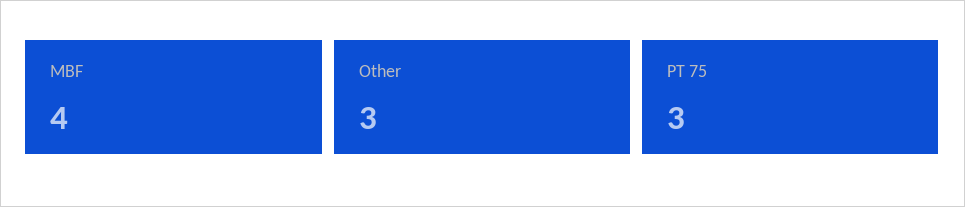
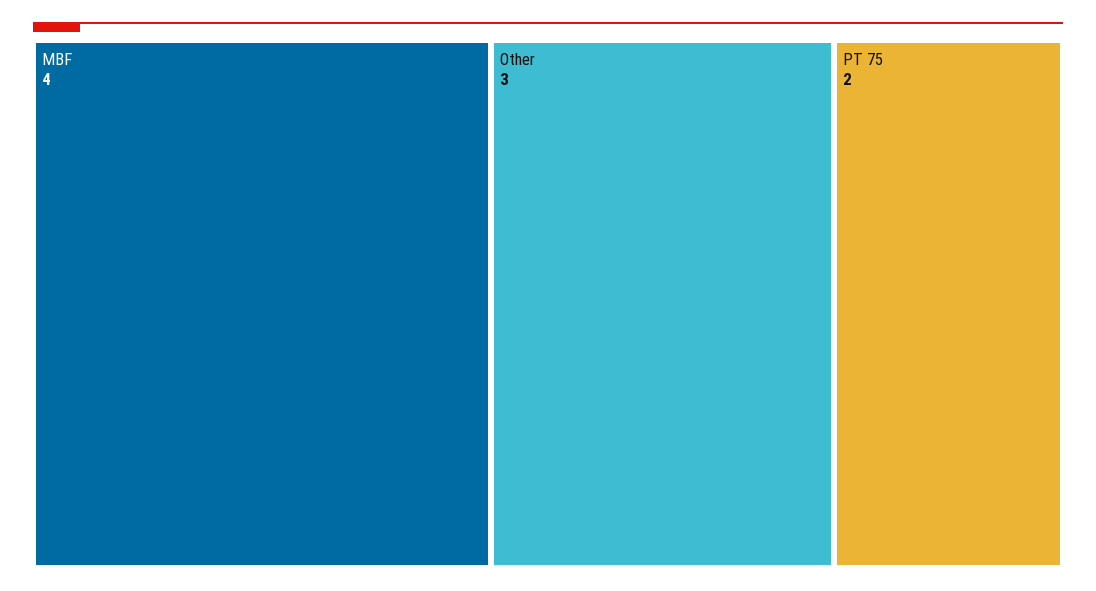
PT 75: 3 -> 2

